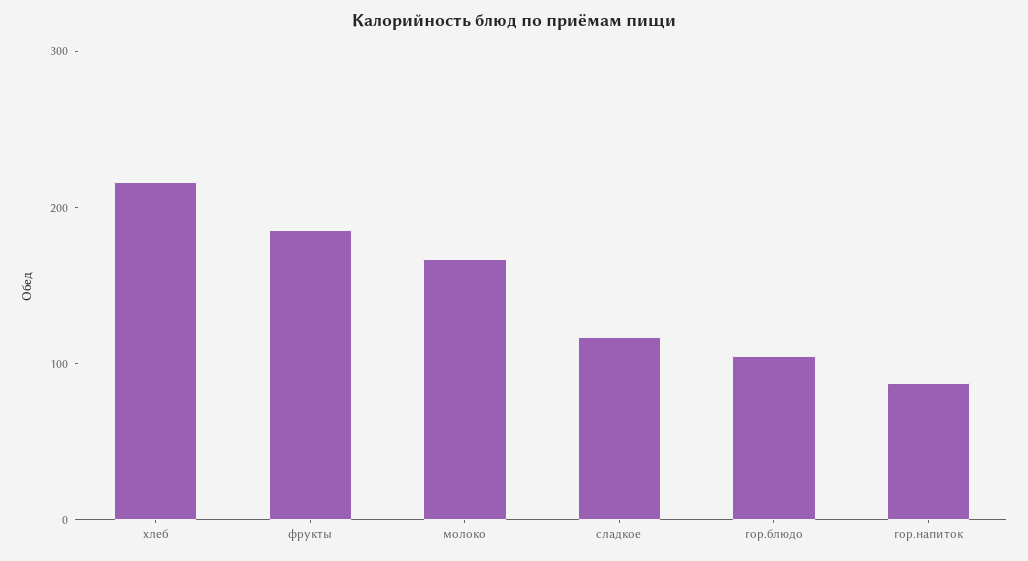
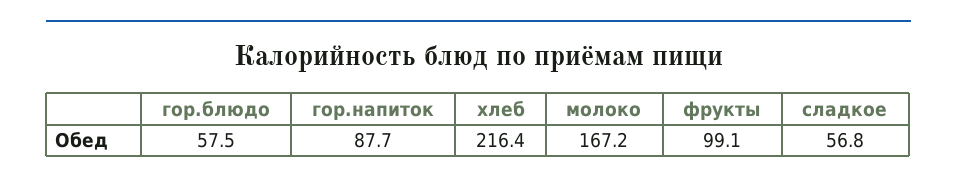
фрукты: 180 -> 99.1
сладкое: 120 -> 56.8
гор.блюдо: 100 -> 57.5

